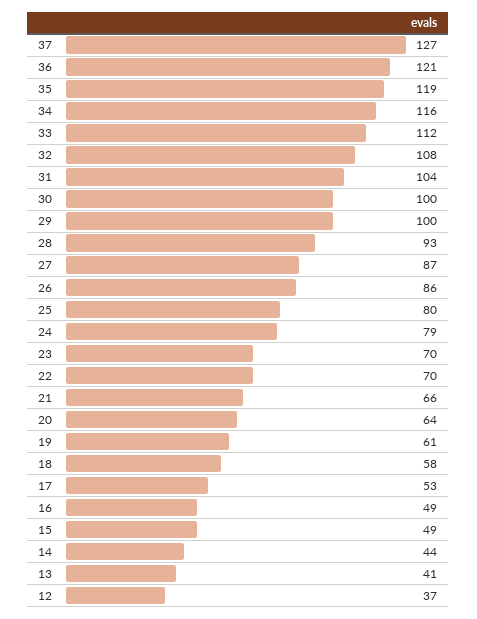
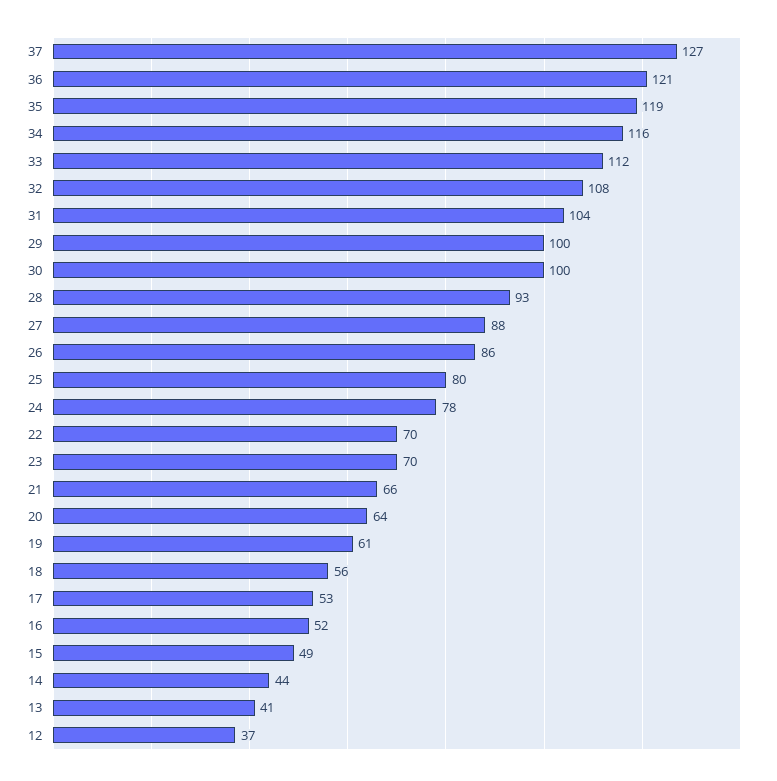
27: 87 -> 88
24: 79 -> 78
18: 58 -> 56
16: 49 -> 52

